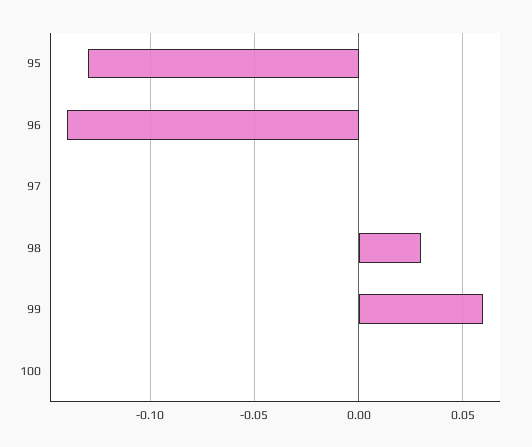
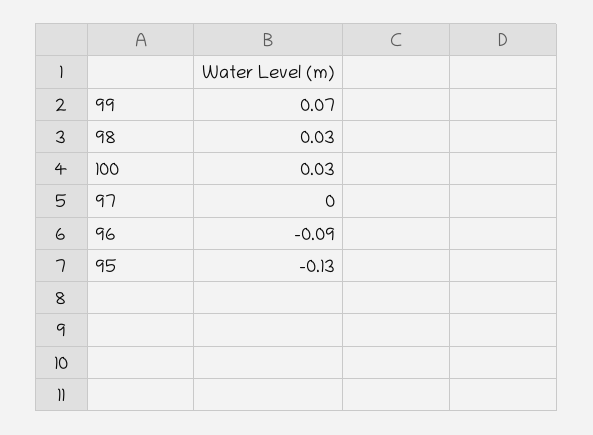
96: -0.14 -> -0.09
99: 0.06 -> 0.07
100: 0 -> 0.03

